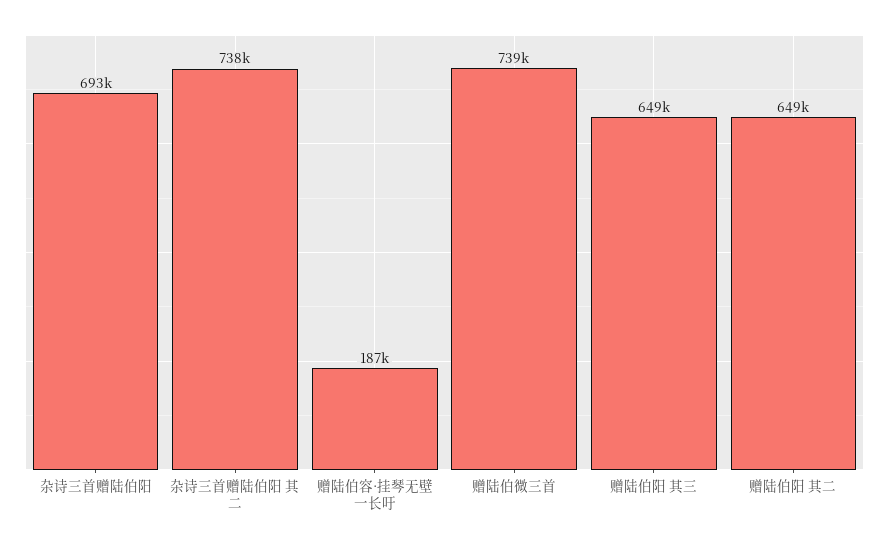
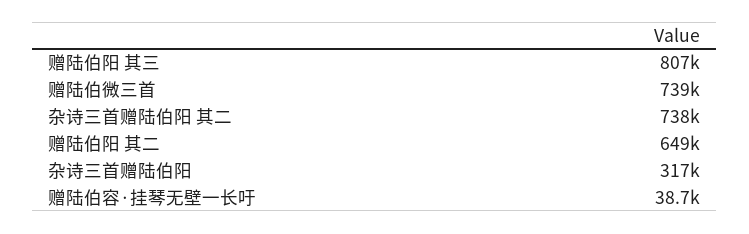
杂诗三首赠陆伯阳: 693000 -> 317000
赠陆伯容·挂琴无壁一长吁: 187000 -> 38700
赠陆伯阳 其三: 649000 -> 807000

